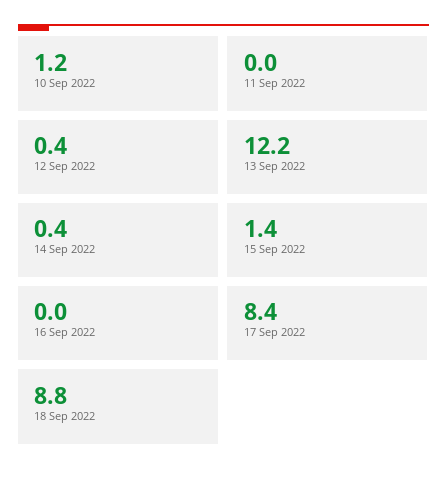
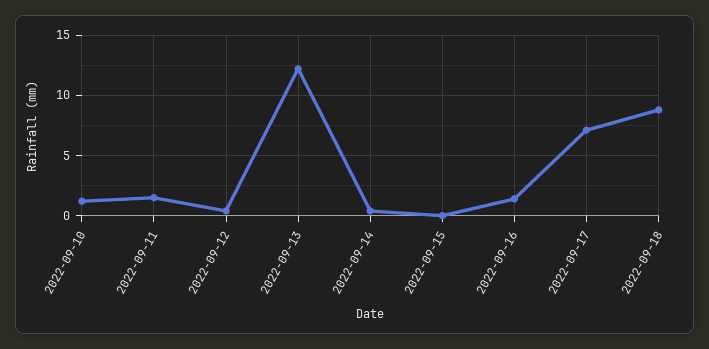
11 Sep 2022: 0 -> 1.5
15 Sep 2022: 1.4 -> 0
16 Sep 2022: 0 -> 1.5
17 Sep 2022: 8.4 -> 7

